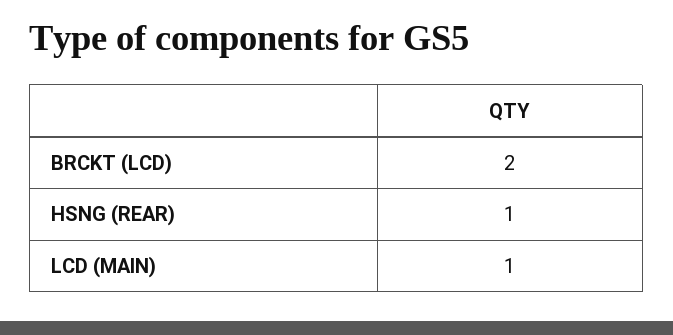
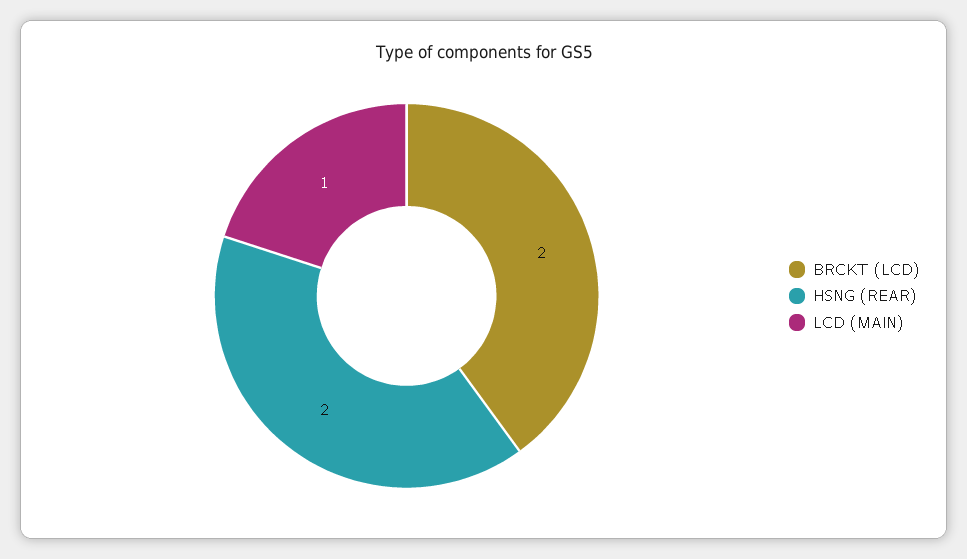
HSNG (REAR): 1 -> 2

